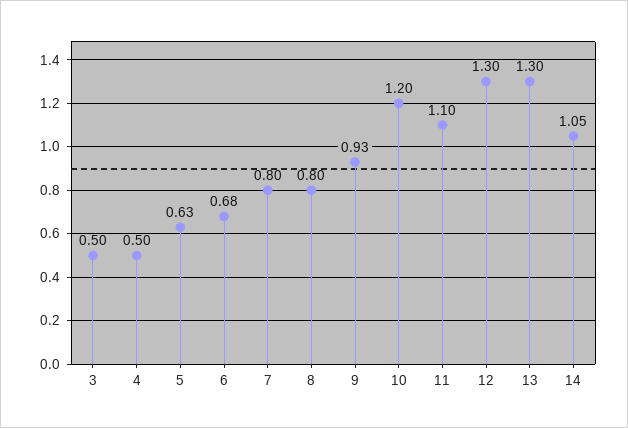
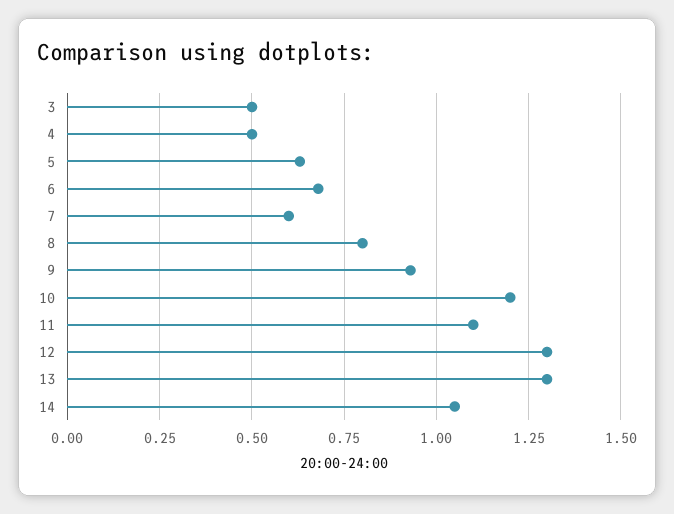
7: 0.8 -> 0.6

